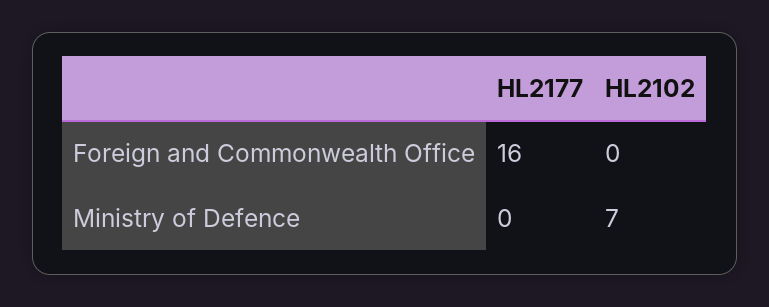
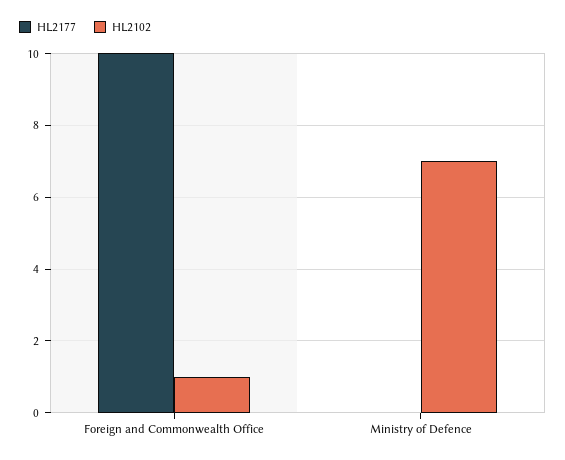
HL2177, Foreign and Commonwealth Office: 16 -> 10
HL2102, Foreign and Commonwealth Office: 0 -> 1

